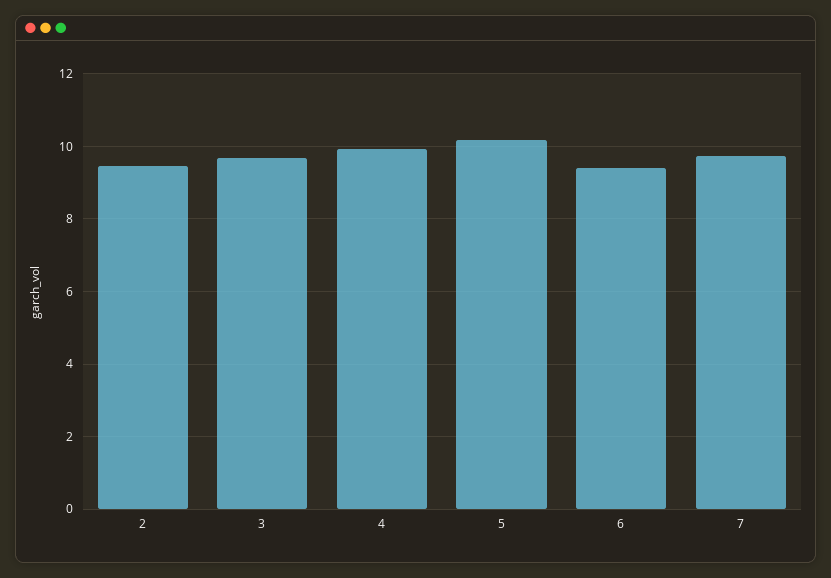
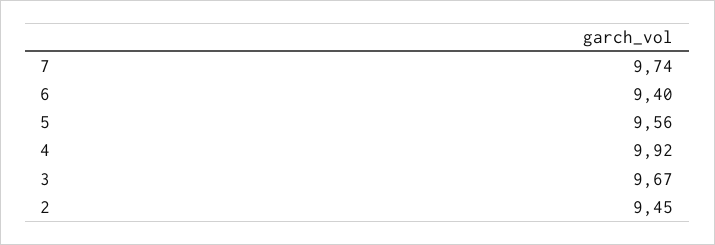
5: 10.2 -> 9.56

